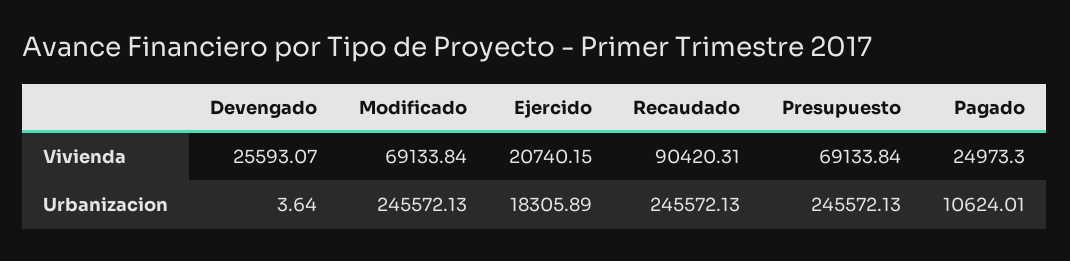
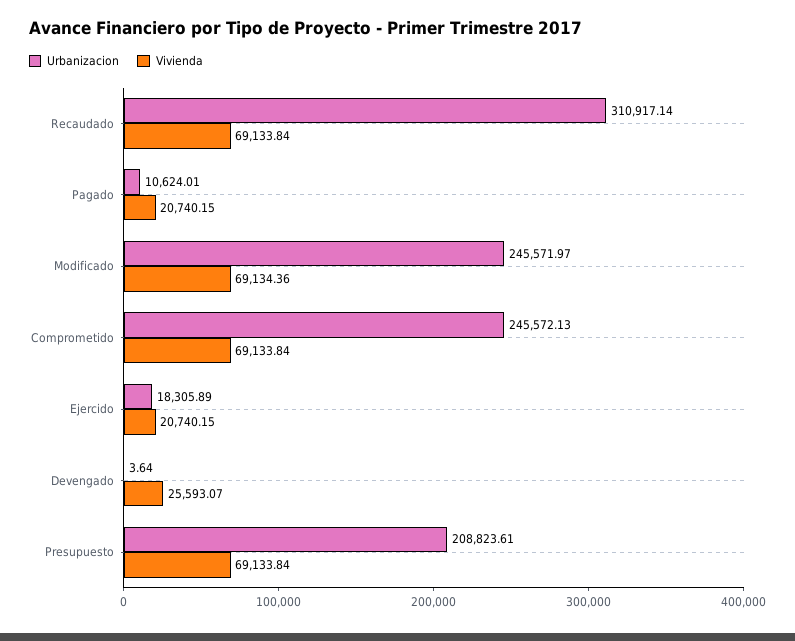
Vivienda, Modificado: 69133.84 -> 69134.36
Vivienda, Recaudado: 90420.31 -> 69133.84
Vivienda, Pagado: 24973.3 -> 20740.15
Urbanizacion, Modificado: 245572.13 -> 245571.97
Urbanizacion, Recaudado: 245572.13 -> 310917.14
Urbanizacion, Presupuesto: 245572.13 -> 208823.61
Urbanizacion, Comprometido: none -> 245572.13
Vivienda, Comprometido: none -> 69133.84

